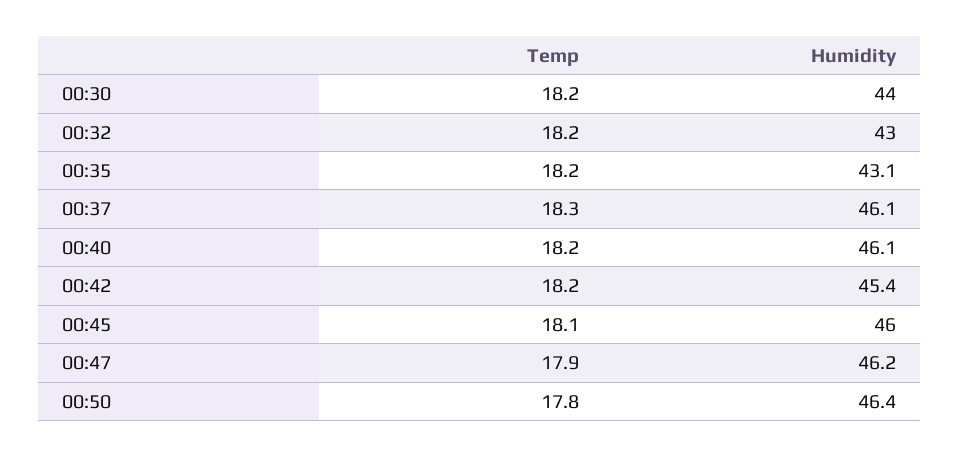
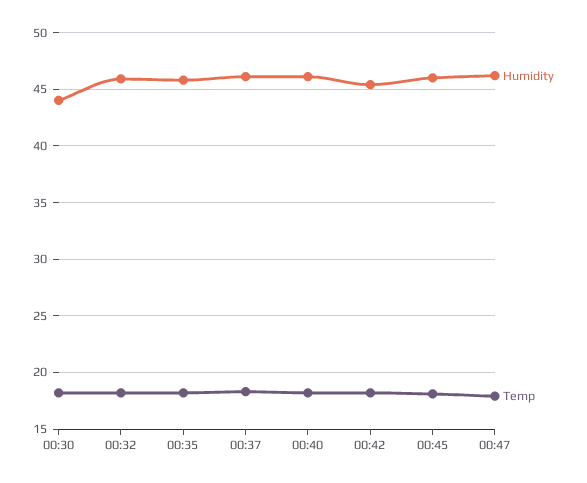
Humidity, 00:32: 43 -> 46
Humidity, 00:35: 43.1 -> 46
Temp, 00:50: 17.8 -> none
Humidity, 00:50: 46.4 -> none

